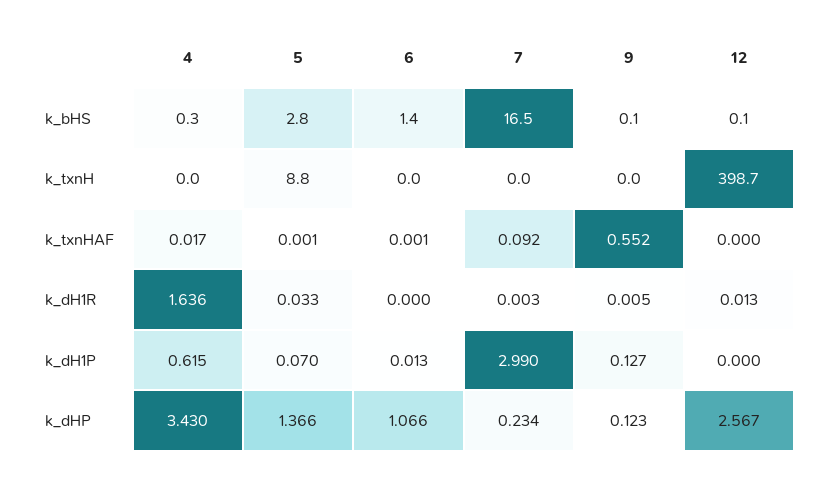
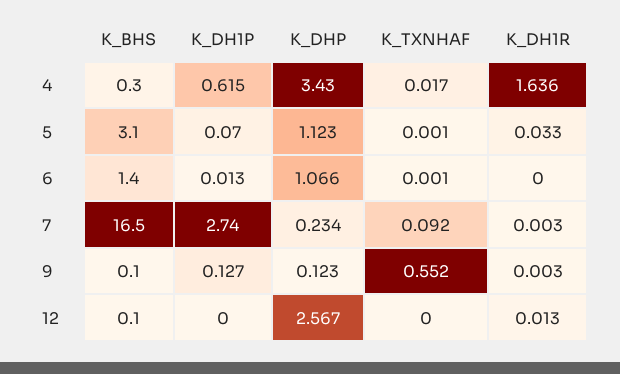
5, k_bHS: 2.8 -> 3.1
4, k_txnH: 0 -> none
5, k_txnH: 8.8 -> none
6, k_txnH: 0 -> none
7, k_txnH: 0 -> none
9, k_txnH: 0 -> none
12, k_txnH: 398.7 -> none
9, k_dH1R: 0.005 -> 0.003
7, k_dH1P: 2.99 -> 2.74
5, k_dHP: 1.366 -> 1.123

